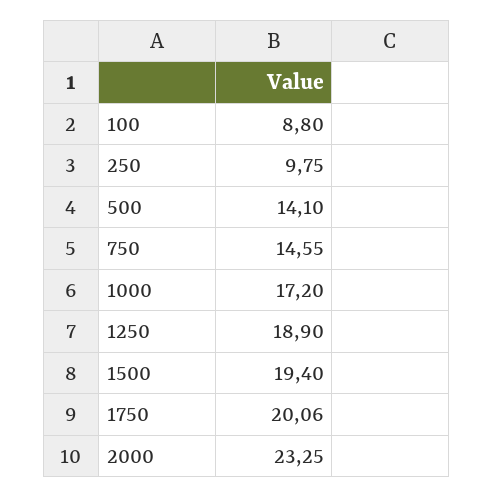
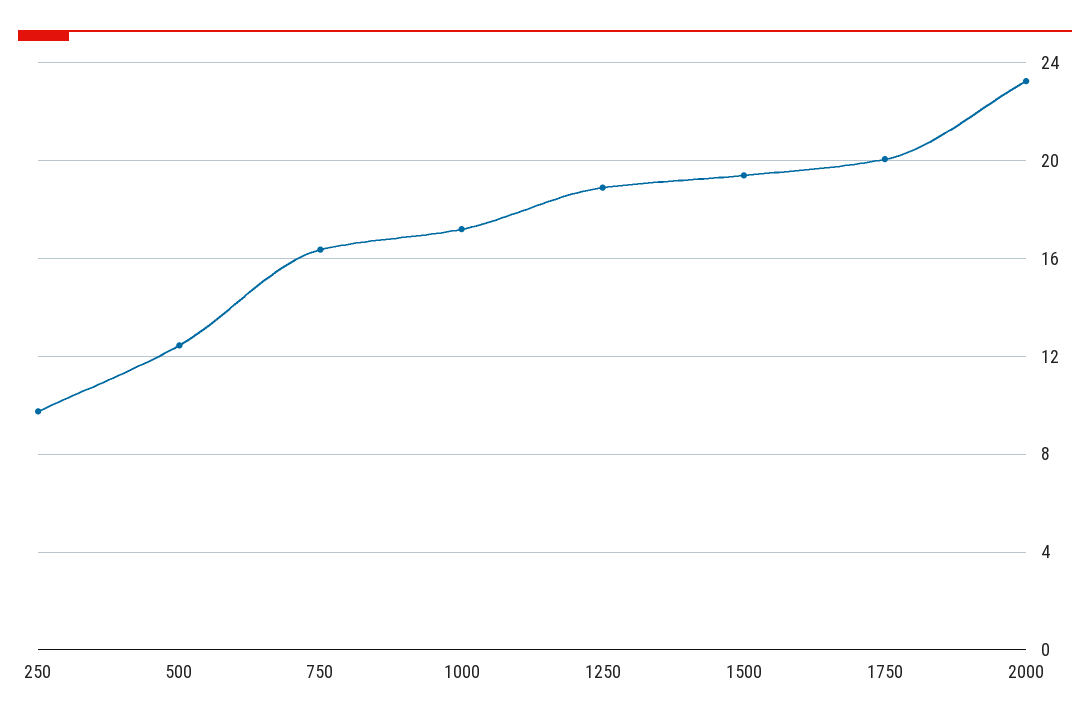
100: 8.8 -> none
500: 14.1 -> 12.5
750: 14.55 -> 16.5

